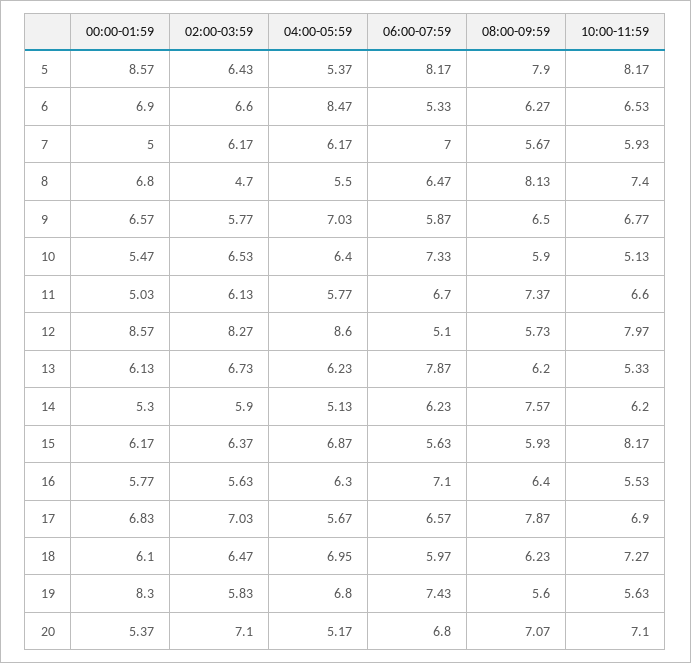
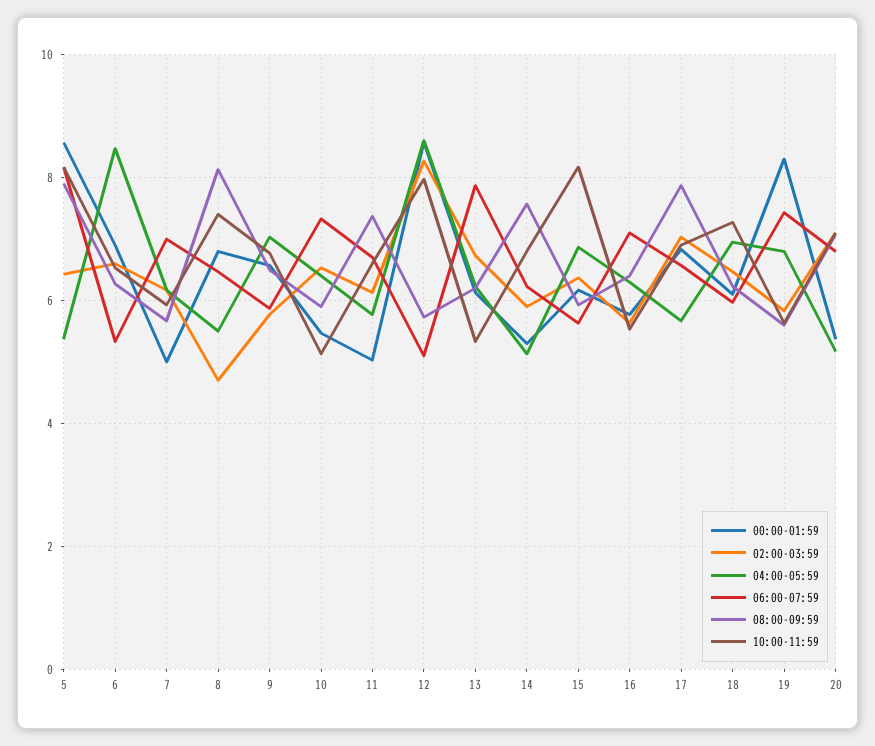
10:00-11:59, 14: 6.2 -> 6.8

